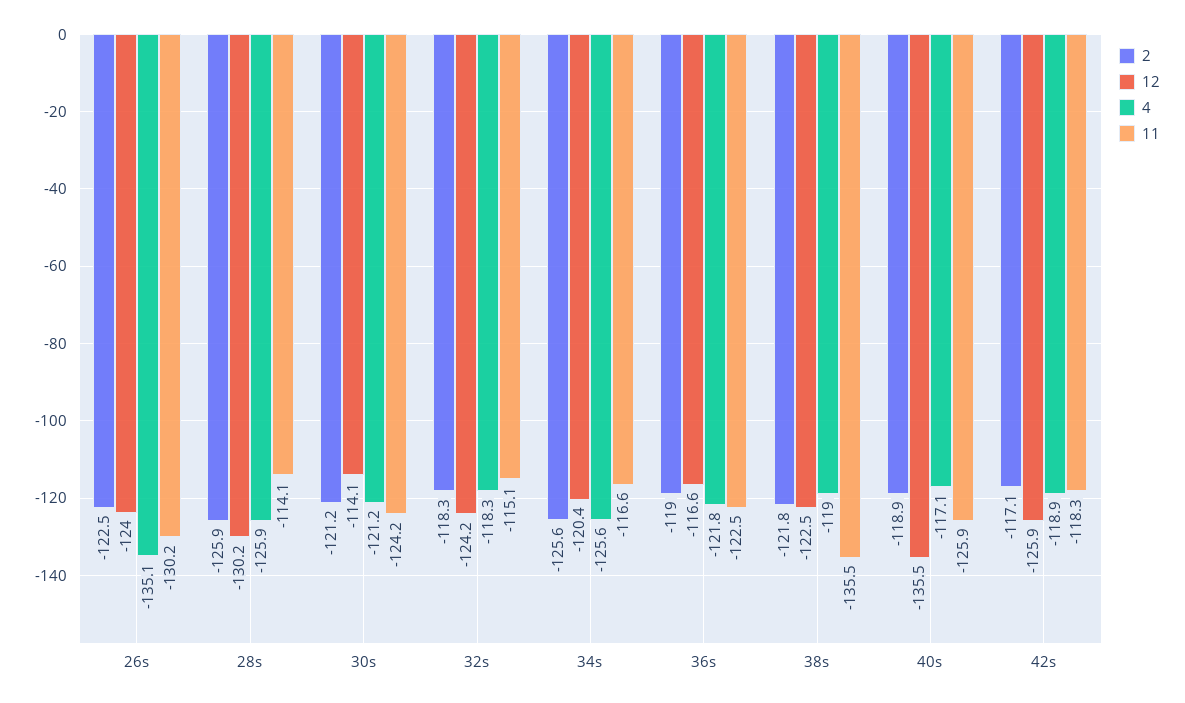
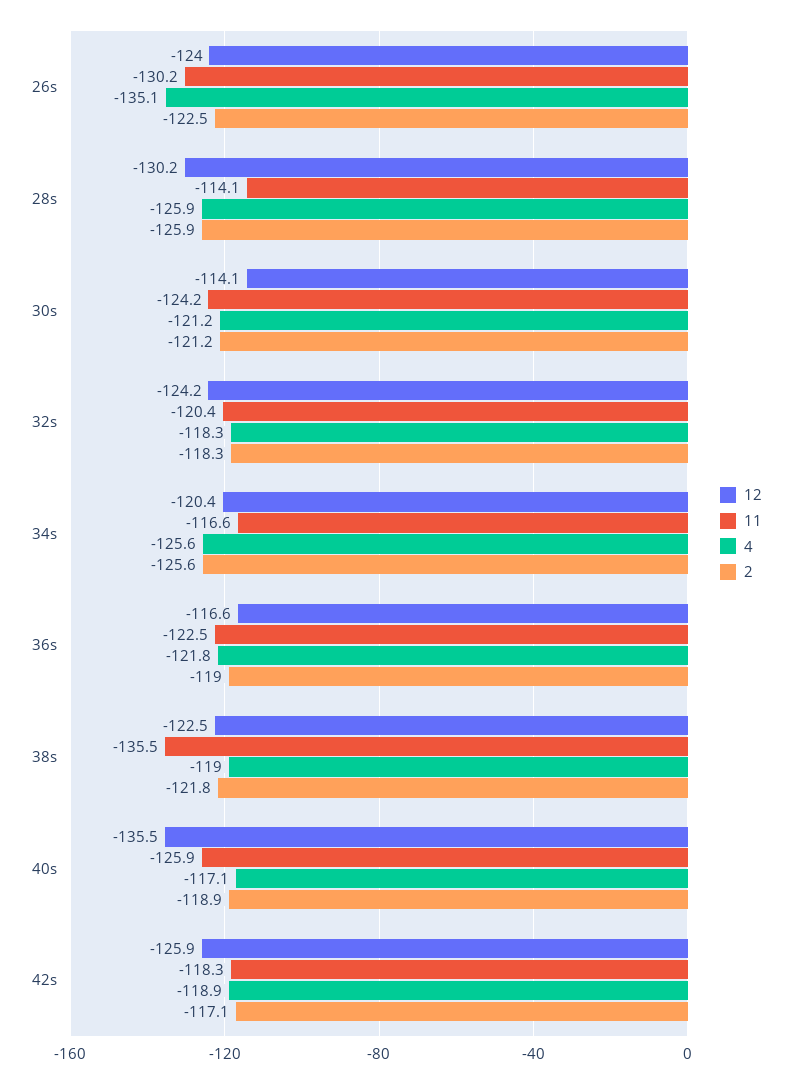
11, 32s: -115.1 -> -120.4

